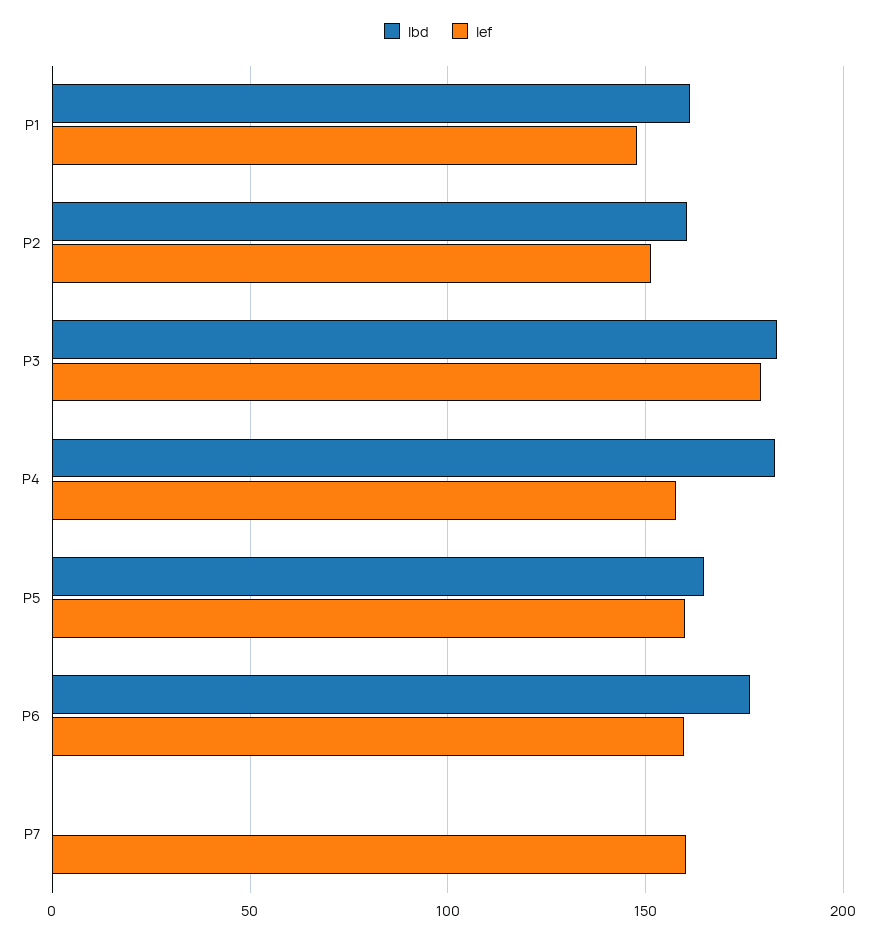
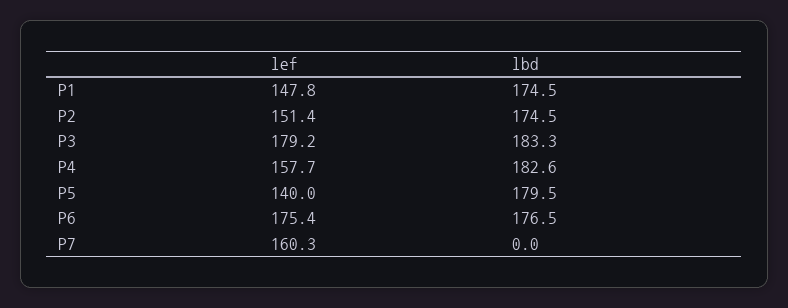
lbd, P1: 160 -> 174.5
lbd, P2: 160 -> 174.5
lbd, P5: 165 -> 179.5
lef, P5: 160 -> 140
lef, P6: 160 -> 175.4

